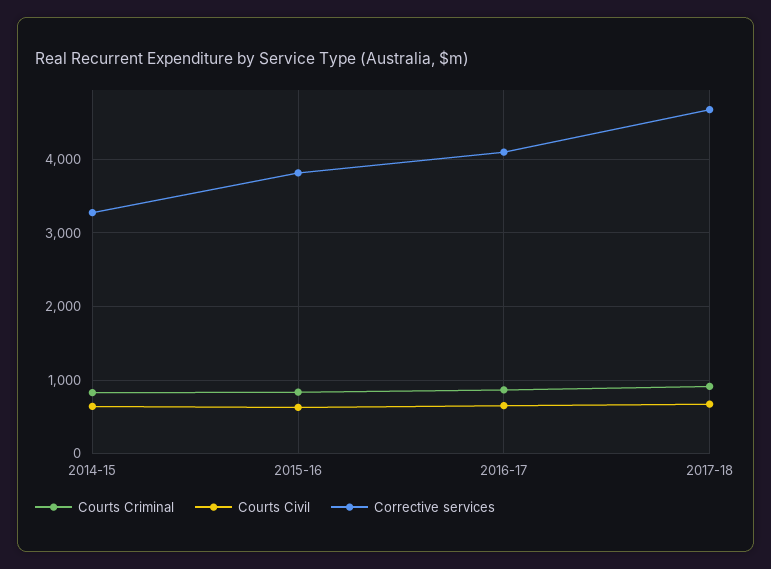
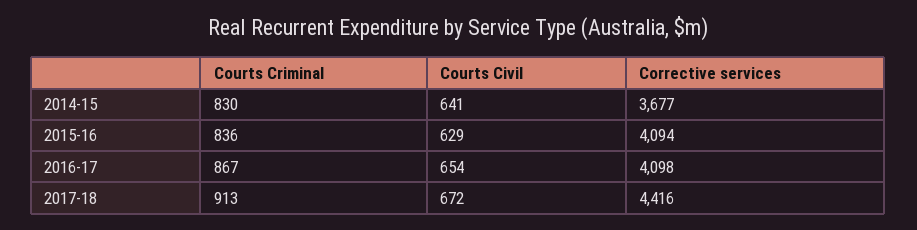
Corrective services, 2014-15: 3300 -> 3677
Corrective services, 2015-16: 3800 -> 4094
Corrective services, 2017-18: 4700 -> 4416

